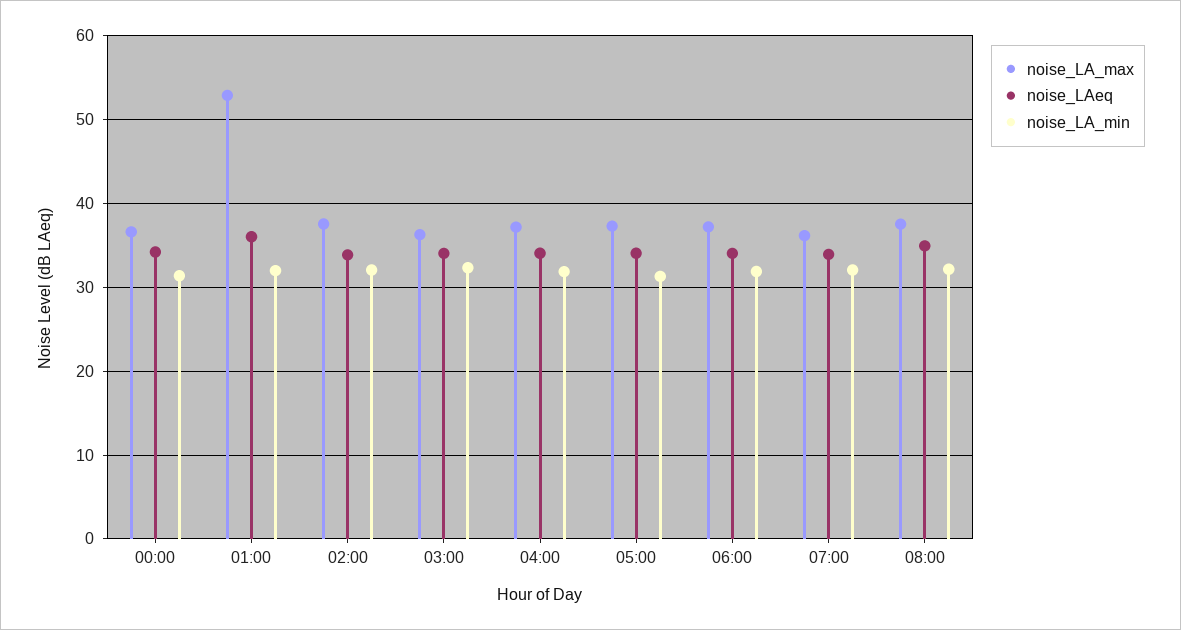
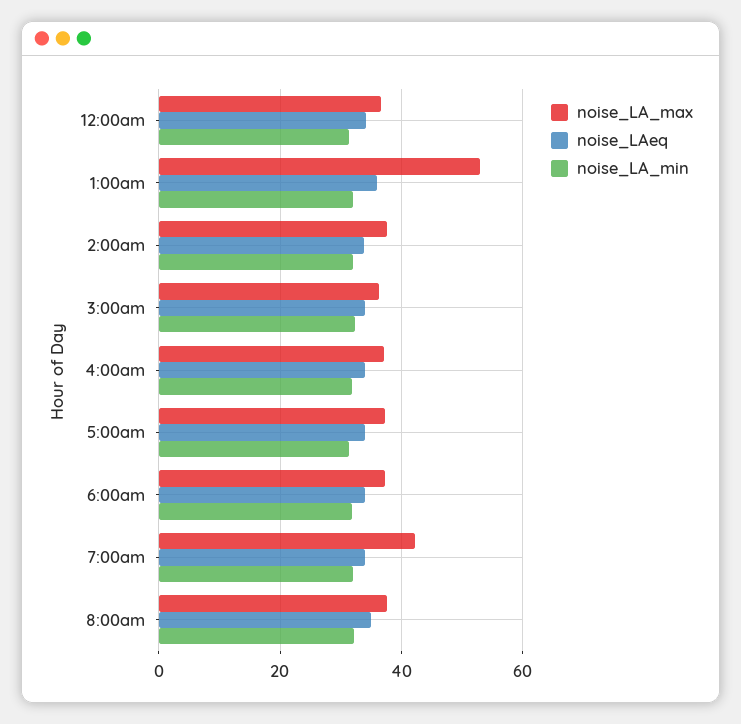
noise_LA_max, 07:00: 36 -> 42

